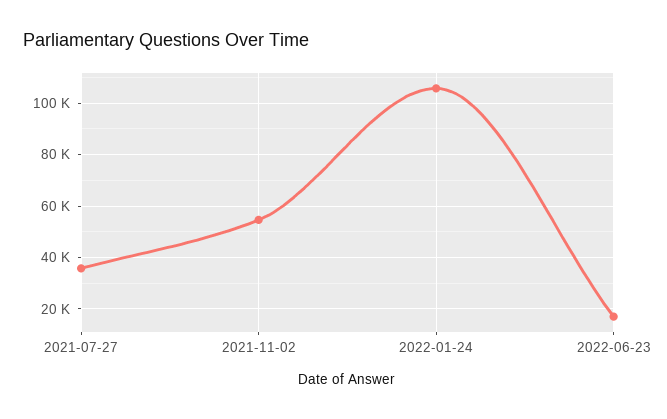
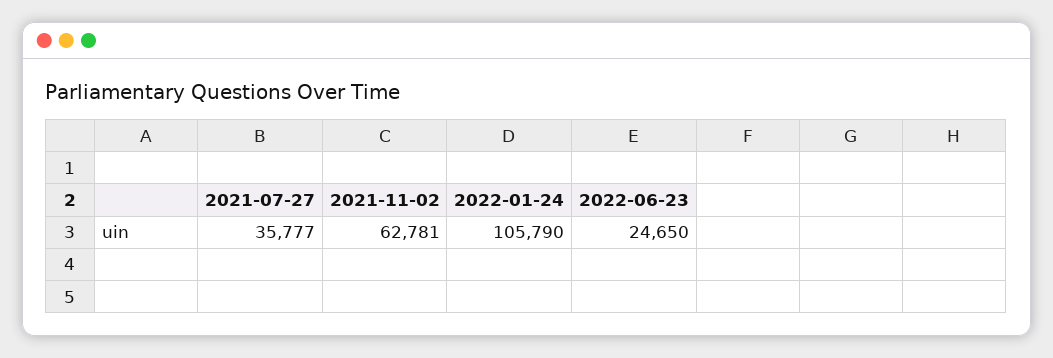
2021-11-02: 55000 -> 62781
2022-06-23: 17500 -> 24650

